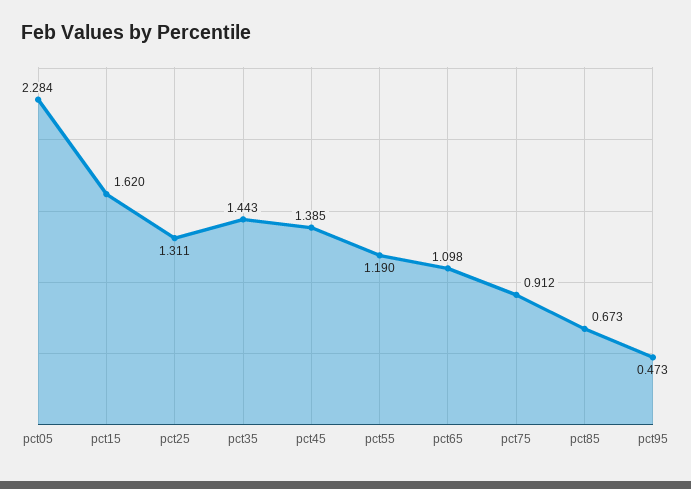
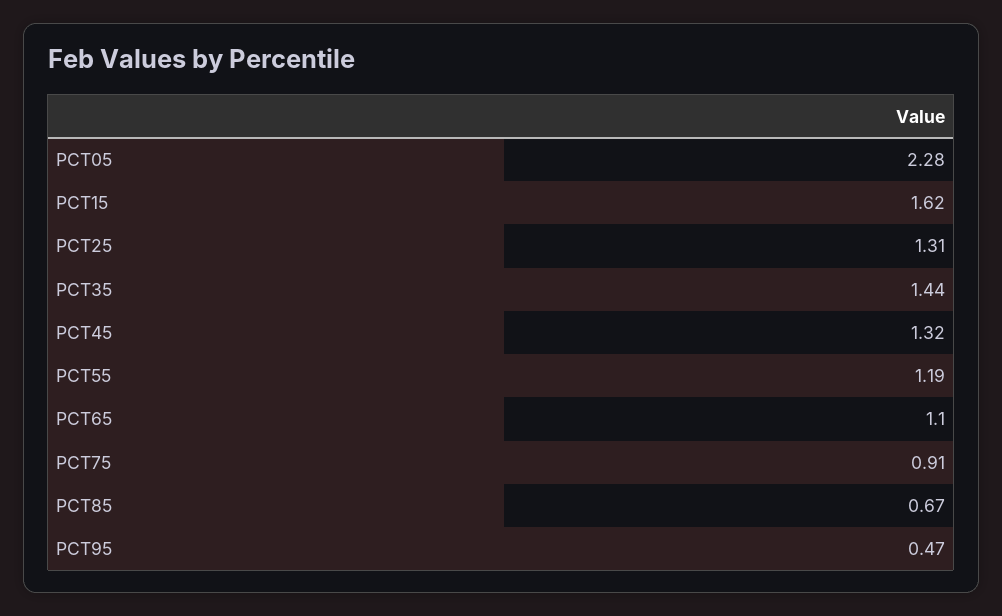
pct45: 1.385 -> 1.32

